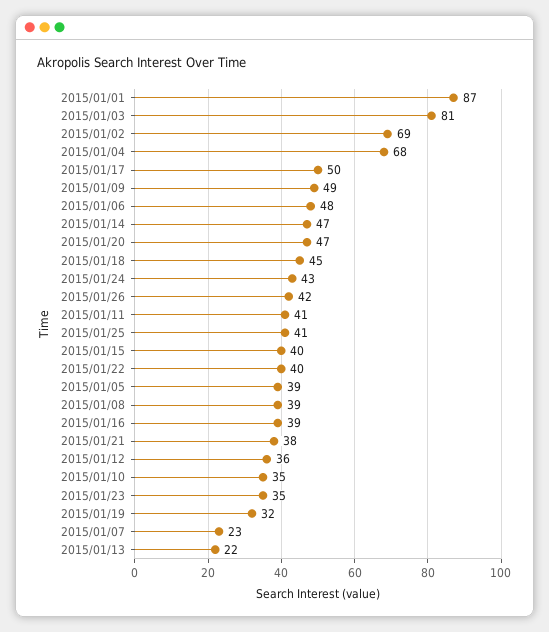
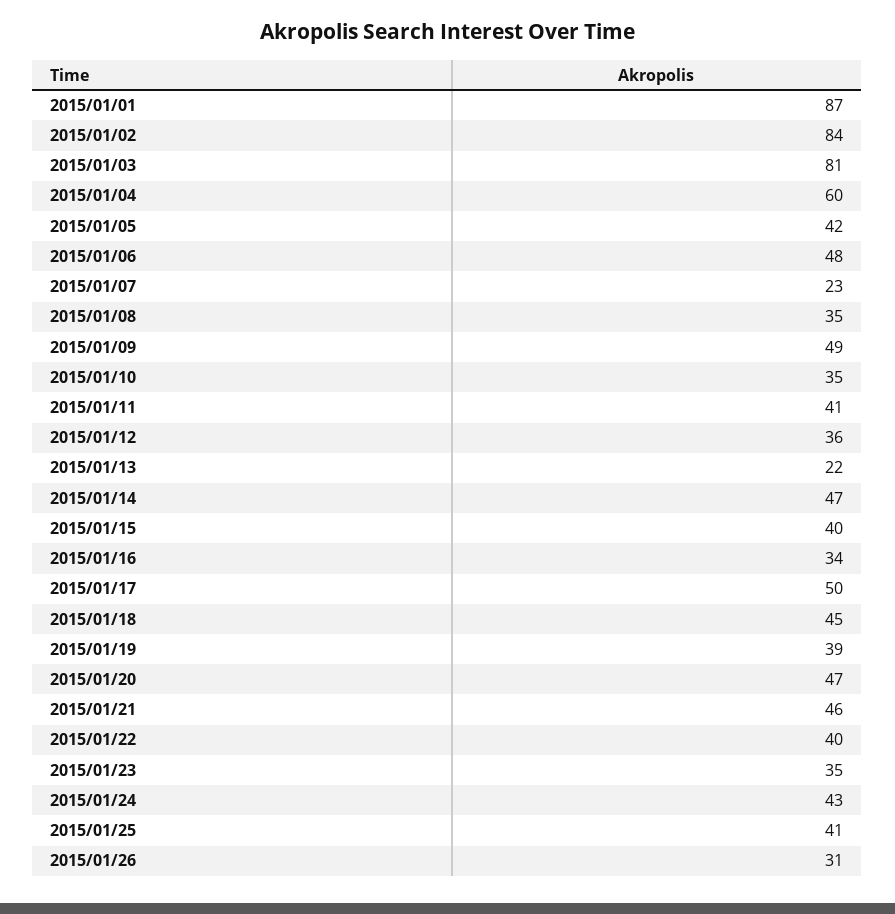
2015/01/02: 69 -> 84
2015/01/04: 68 -> 60
2015/01/26: 42 -> 31
2015/01/05: 39 -> 42
2015/01/08: 39 -> 35
2015/01/16: 39 -> 34
2015/01/21: 38 -> 46
2015/01/19: 32 -> 39

